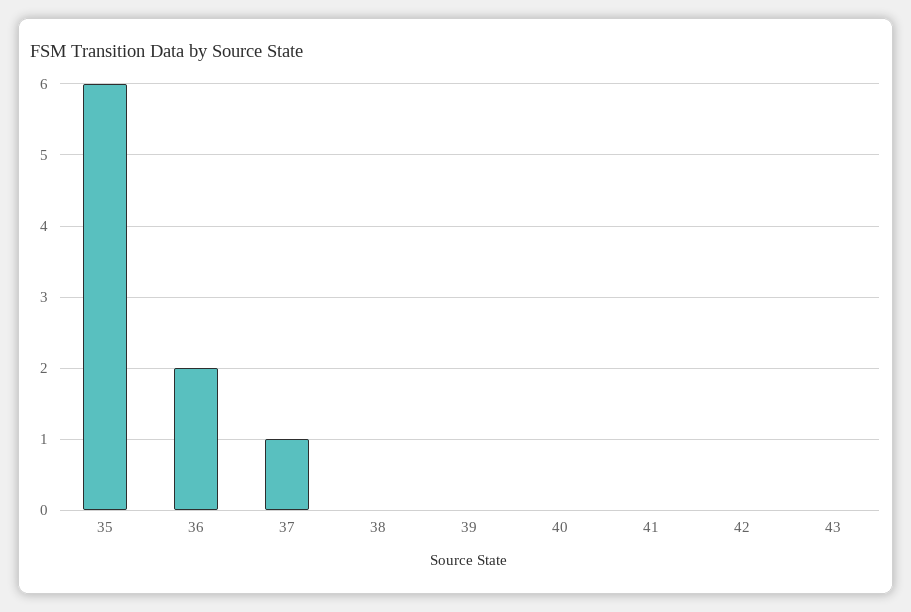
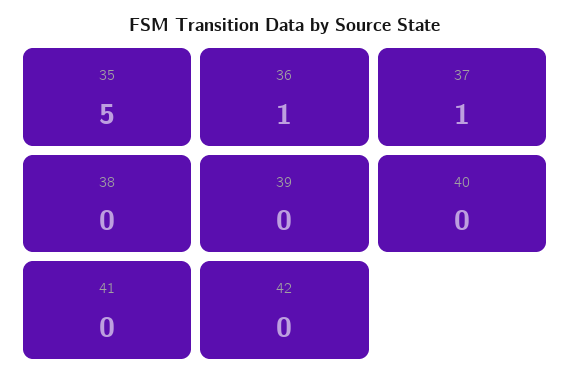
35: 6 -> 5
36: 2 -> 1
43: 0 -> none

